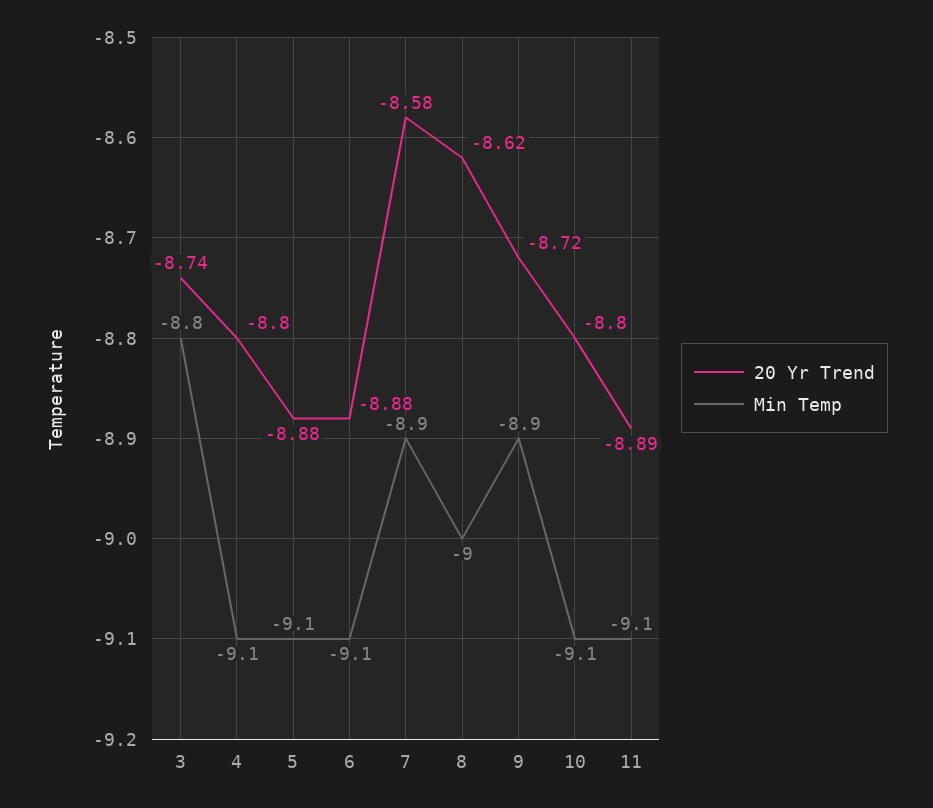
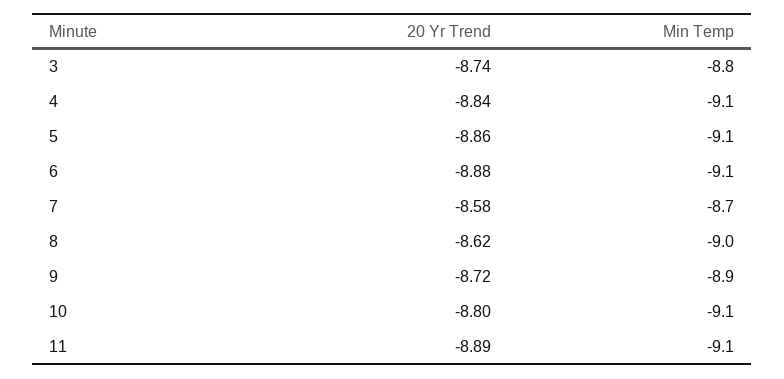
20 Yr Trend, 4: -8.8 -> -8.84
20 Yr Trend, 5: -8.88 -> -8.86
Min Temp, 7: -8.9 -> -8.7

